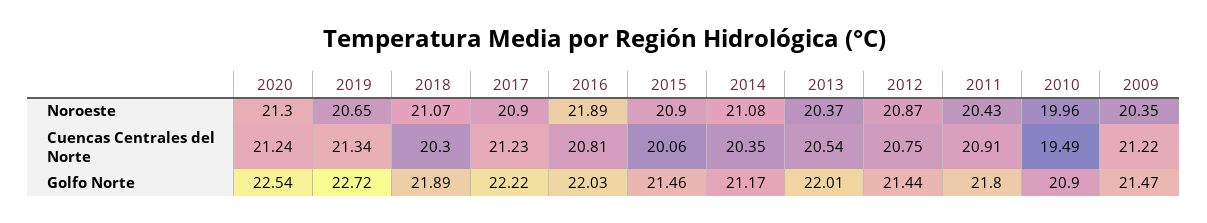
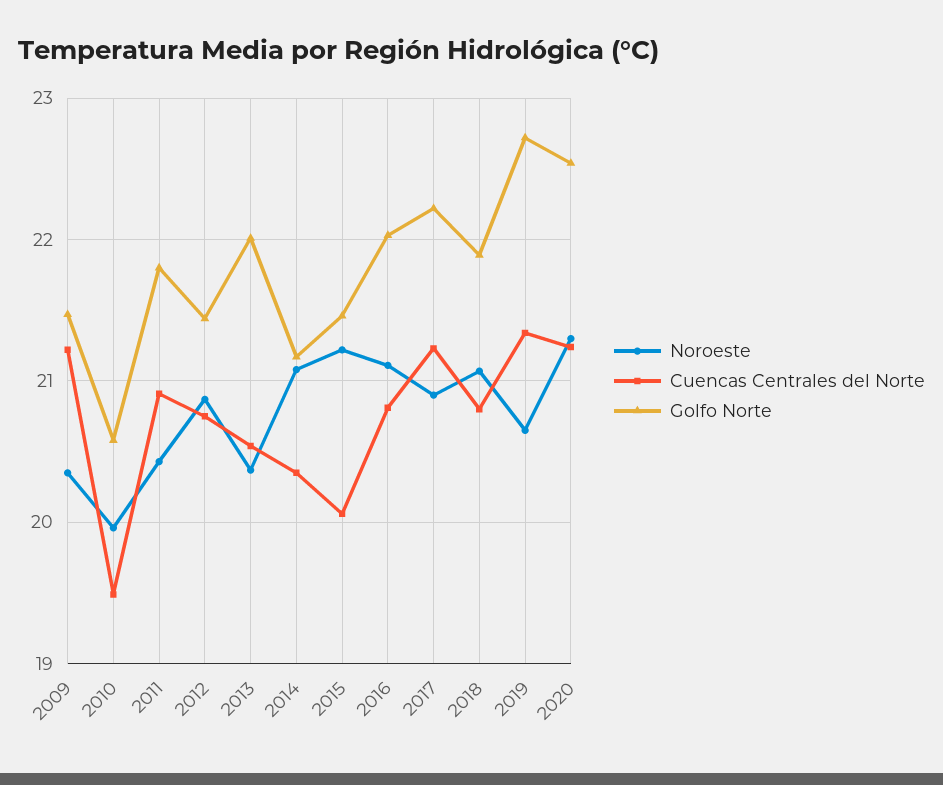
Noroeste, 2016: 21.89 -> 21.1
Noroeste, 2015: 20.9 -> 21.2
Cuencas Centrales del Norte, 2018: 20.3 -> 20.8
Golfo Norte, 2010: 20.9 -> 20.6

